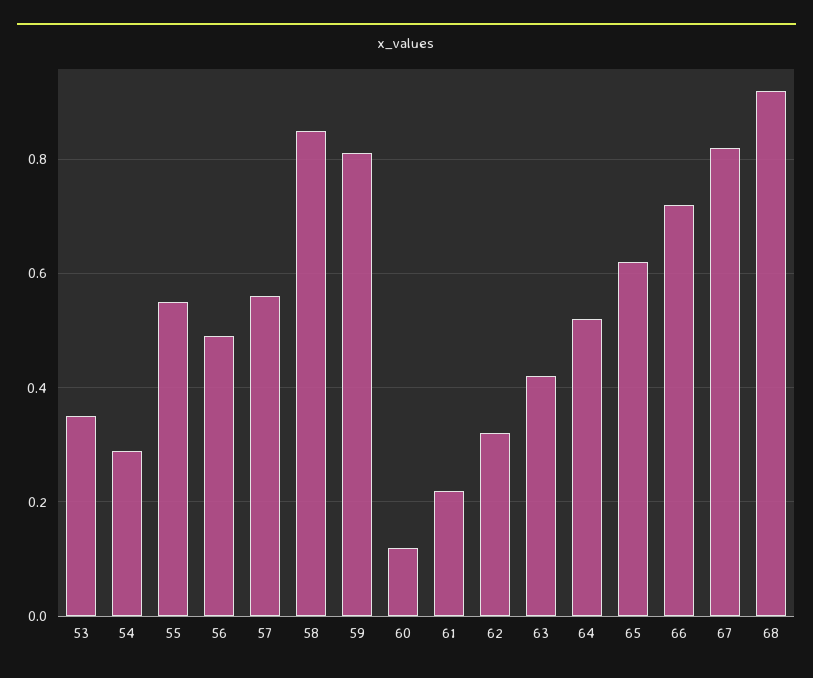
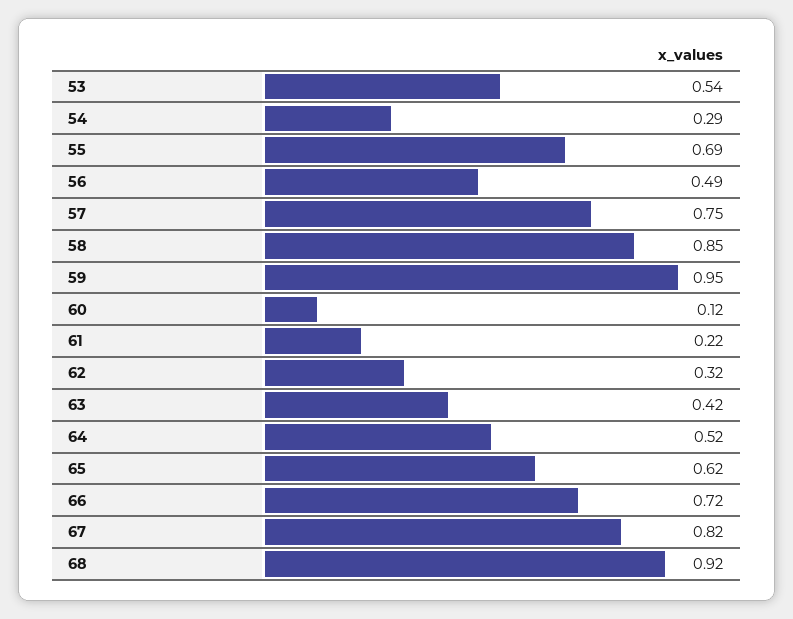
53: 0.35 -> 0.54
55: 0.55 -> 0.69
57: 0.55 -> 0.75
59: 0.8 -> 0.95

